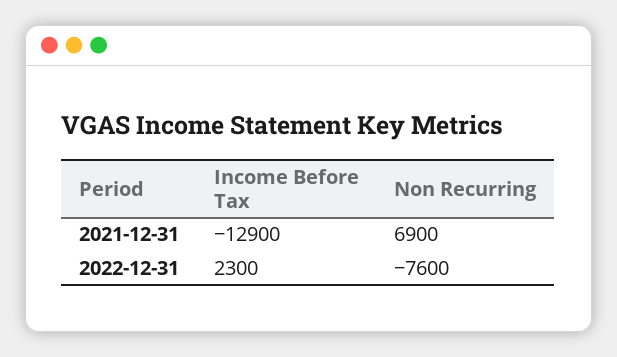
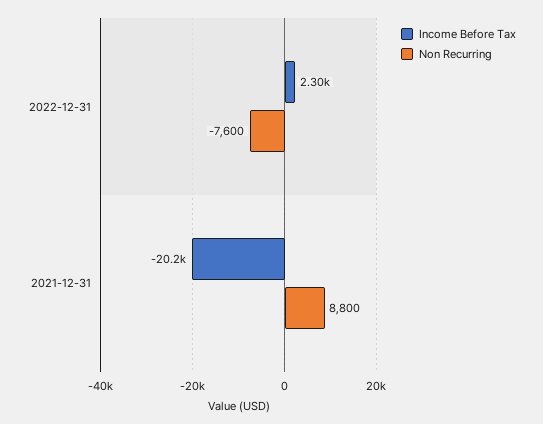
Income Before Tax, 2021-12-31: -12900 -> -20200
Non Recurring, 2021-12-31: 6900 -> 8800

